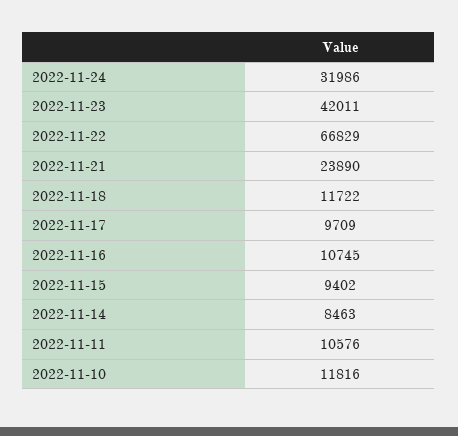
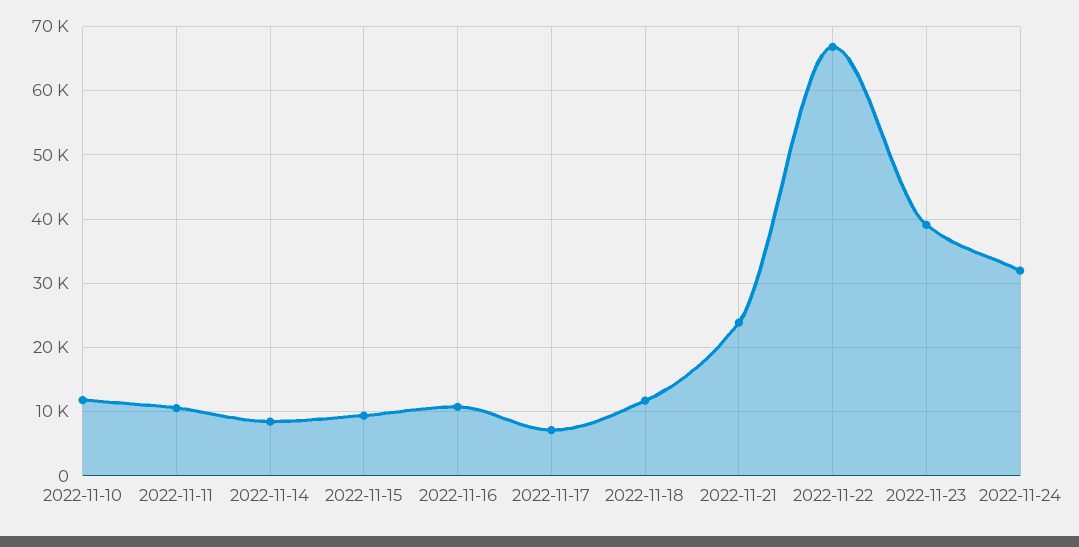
2022-11-23: 42011 -> 39000
2022-11-17: 9709 -> 7000

